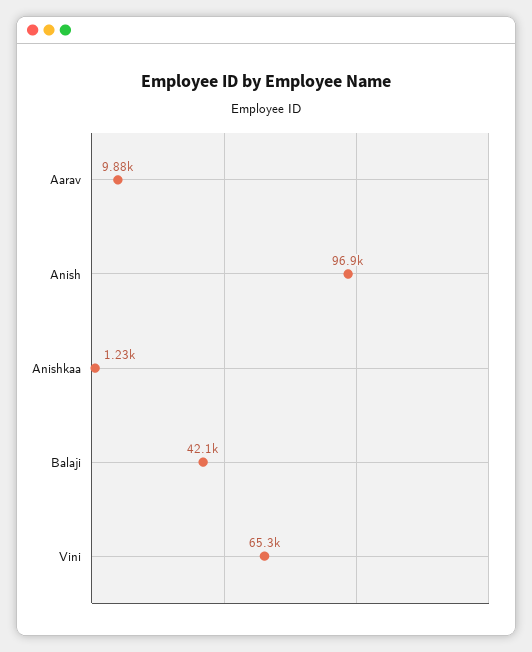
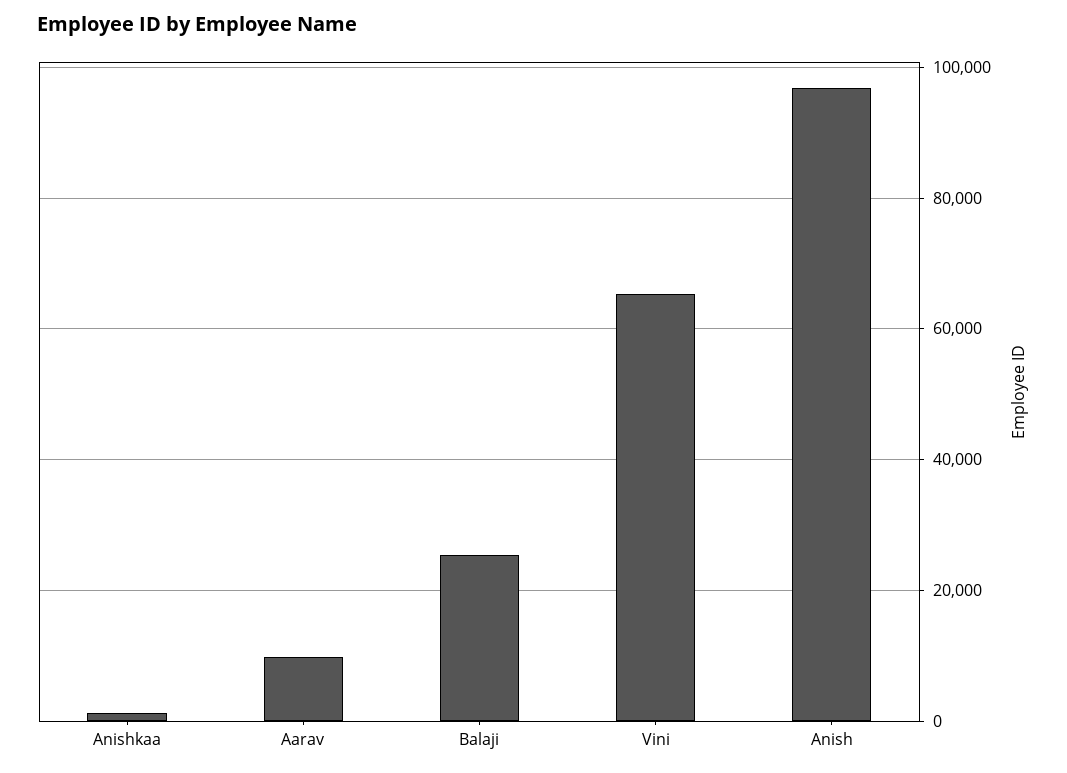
Balaji: 42100 -> 26000

